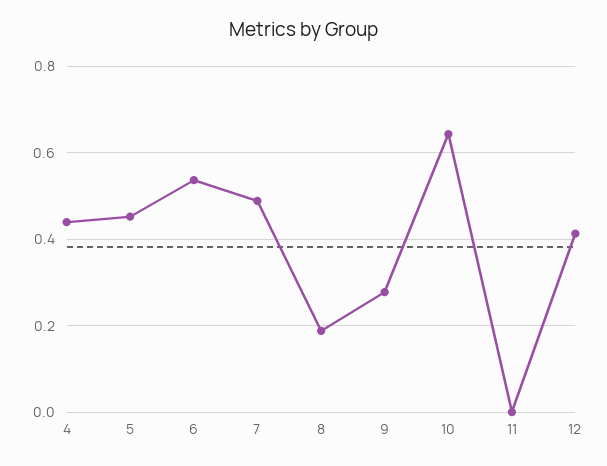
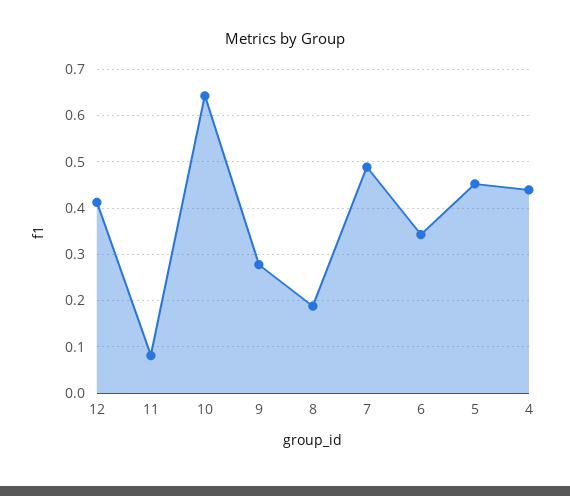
6: 0.54 -> 0.34
11: 0 -> 0.08

